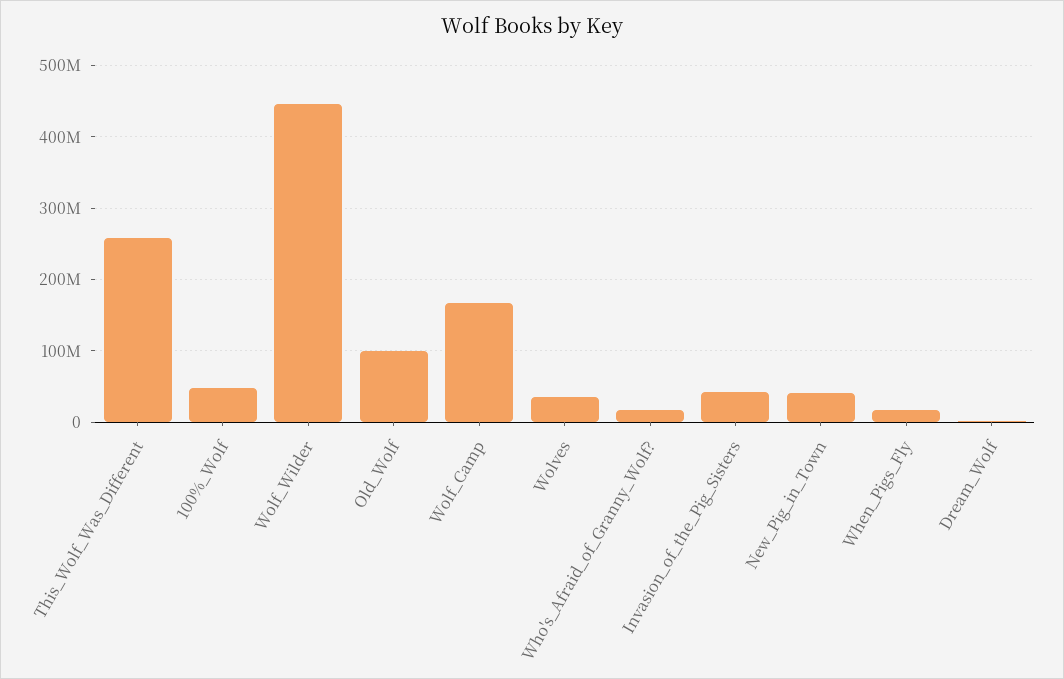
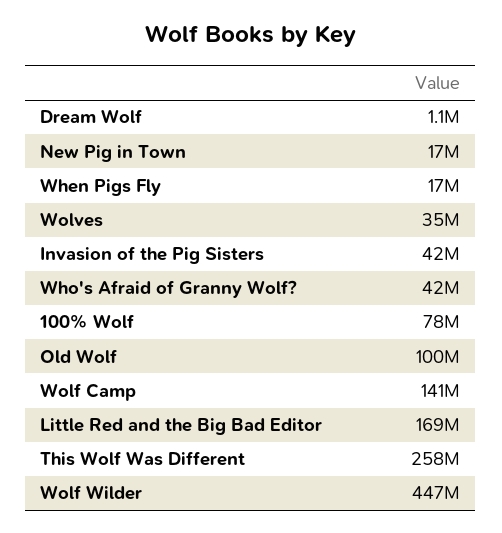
100%_Wolf: 50000000 -> 78000000
Wolf_Camp: 170000000 -> 141000000
Who's_Afraid_of_Granny_Wolf?: 20000000 -> 42000000
New_Pig_in_Town: 40000000 -> 17000000
Little Red and the Big Bad Editor: none -> 169000000

